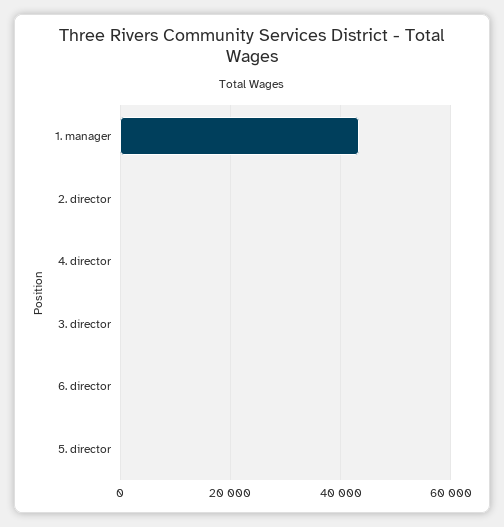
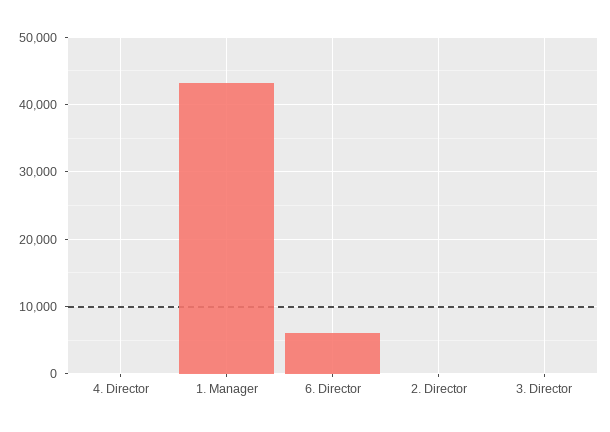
6. director: 0 -> 6000
5. director: 0 -> none

